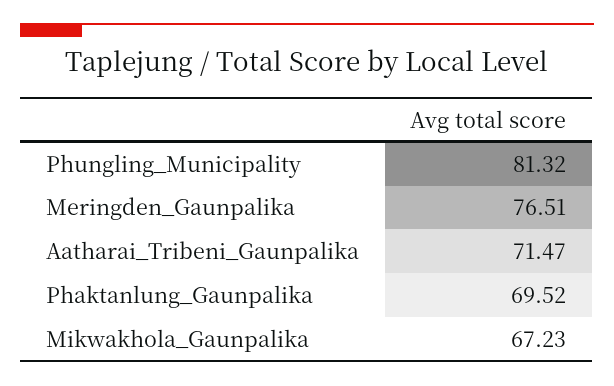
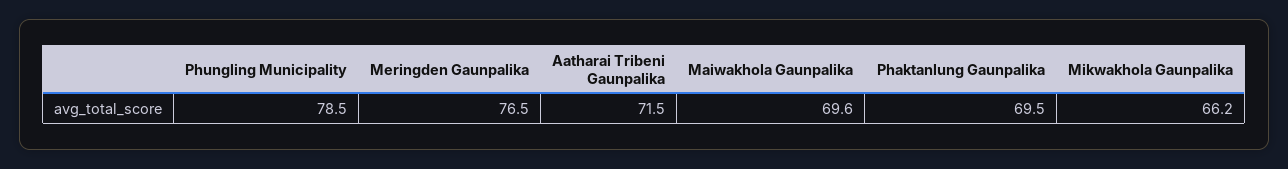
Phungling_Municipality: 81.32 -> 78.5
Mikwakhola_Gaunpalika: 67.23 -> 66.2
Maiwakhola Gaunpalika: none -> 69.6

